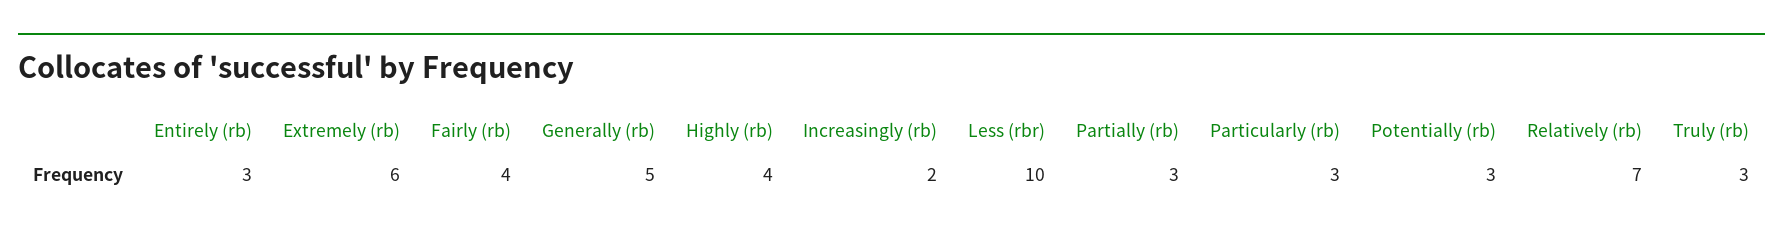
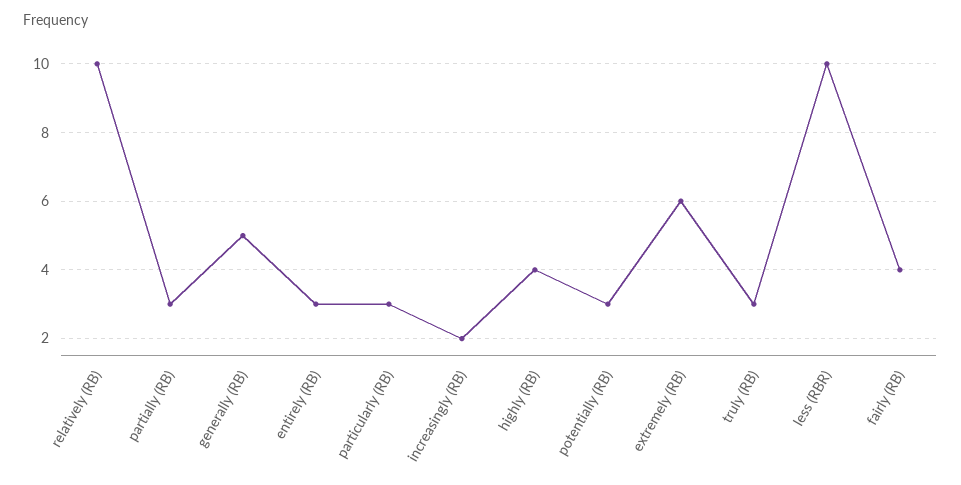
Relatively (rb): 7 -> 10

